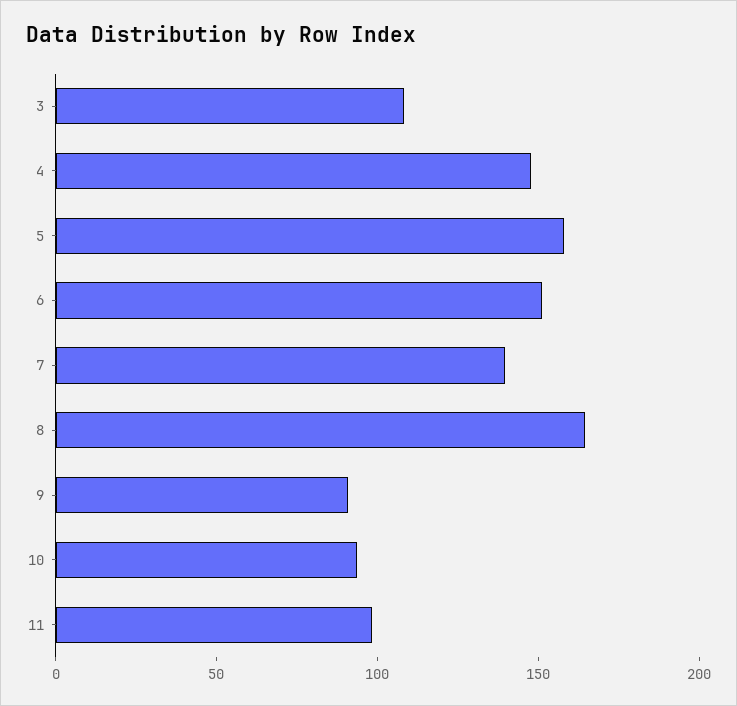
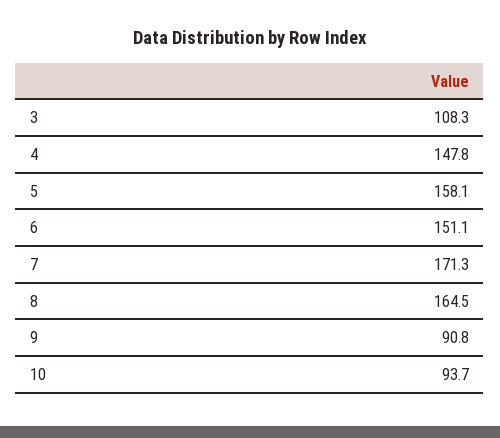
7: 140 -> 171.3
11: 100 -> none

